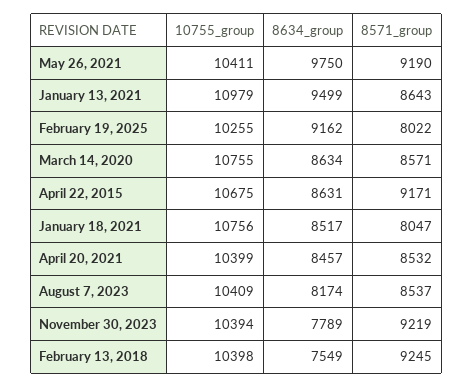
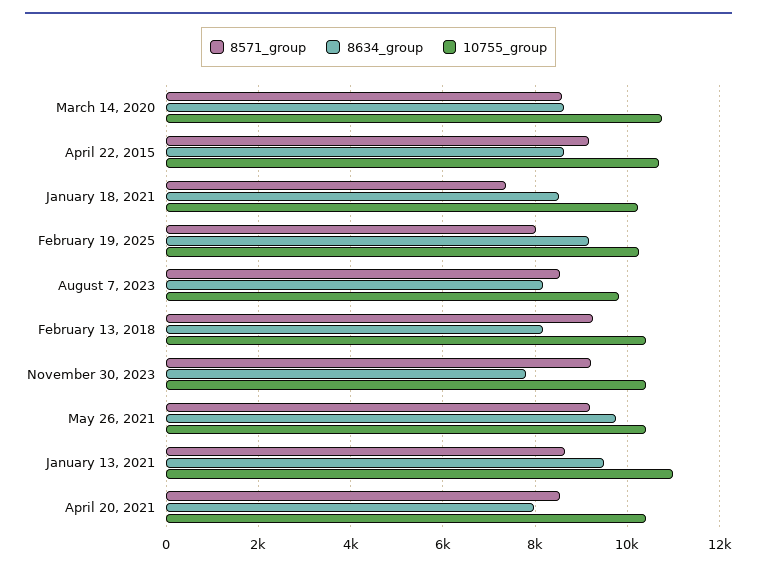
10755_group, January 18, 2021: 10756 -> 10200
8571_group, January 18, 2021: 8047 -> 7400
8634_group, April 20, 2021: 8457 -> 8000
10755_group, August 7, 2023: 10409 -> 9800
8634_group, February 13, 2018: 7549 -> 8200

